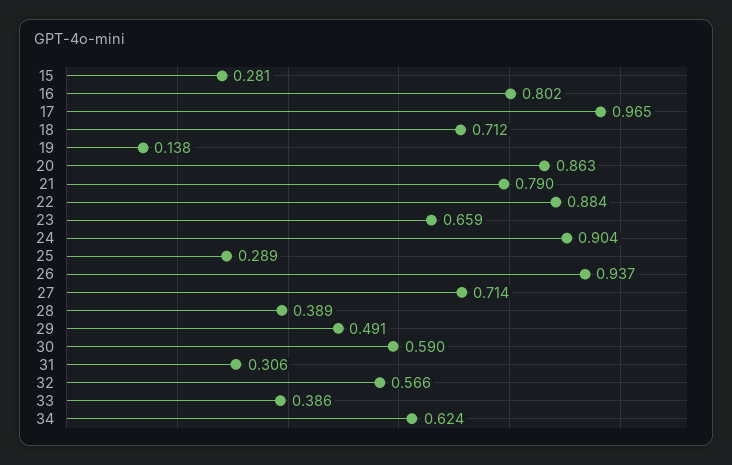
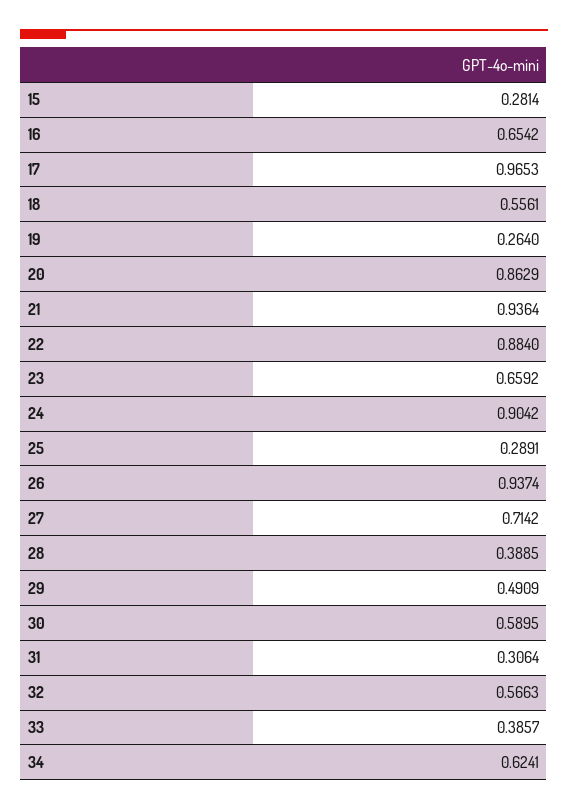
16: 0.802 -> 0.6542
18: 0.712 -> 0.5561
19: 0.138 -> 0.264
21: 0.79 -> 0.9364

